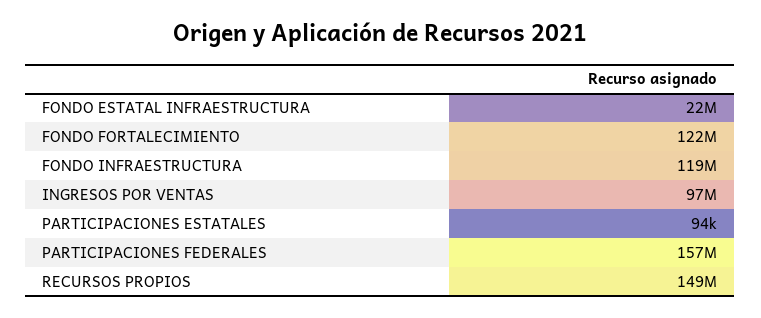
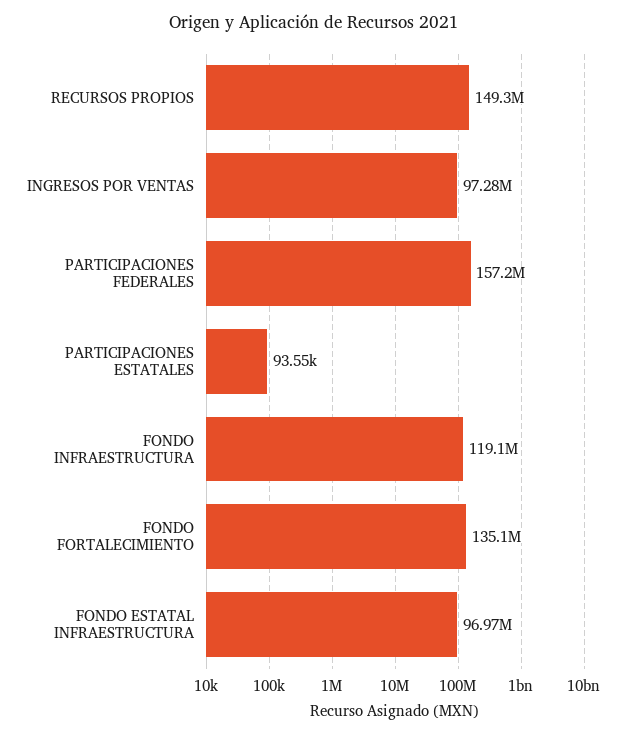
FONDO ESTATAL INFRAESTRUCTURA: 22000000 -> 96970000
FONDO FORTALECIMIENTO: 122000000 -> 135100000

